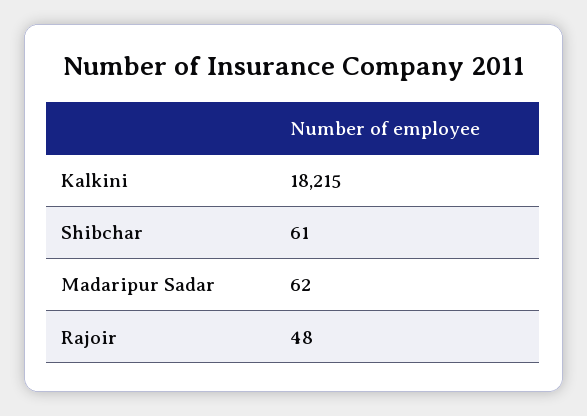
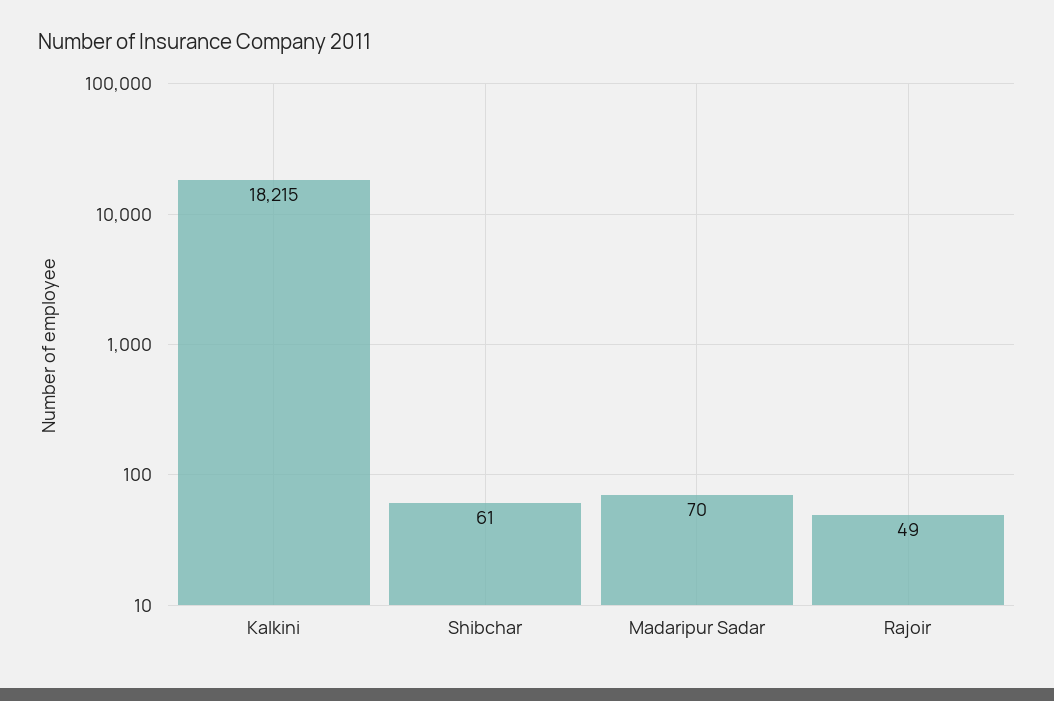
Madaripur Sadar: 62 -> 70
Rajoir: 48 -> 49

